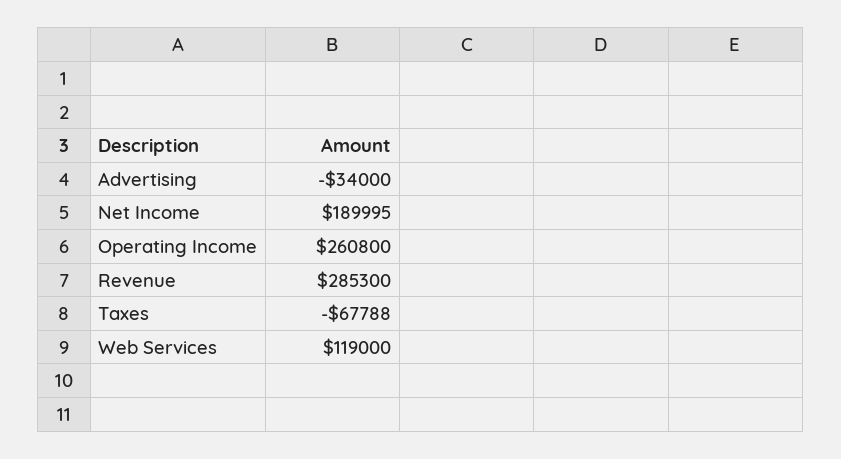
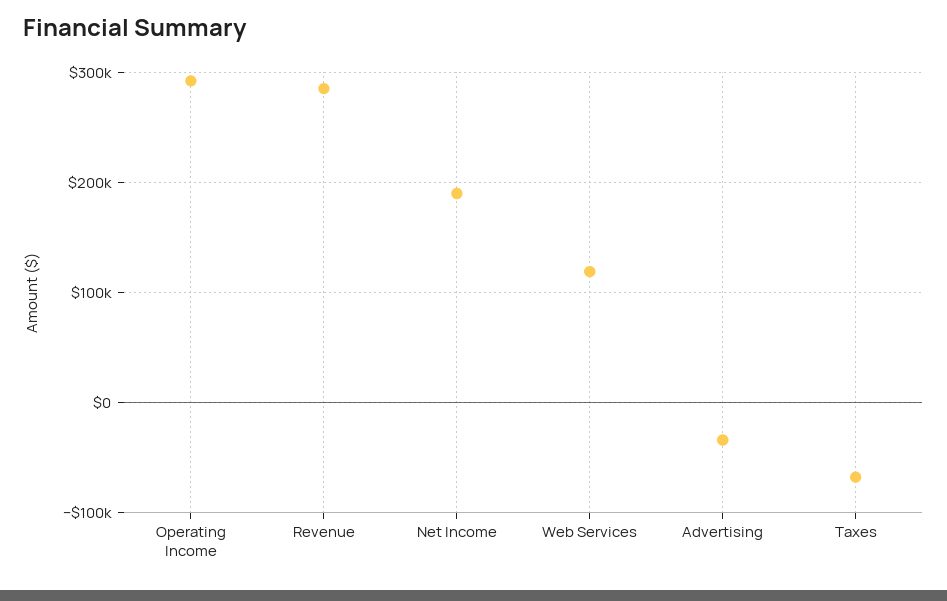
Operating Income: 260800 -> 290000

